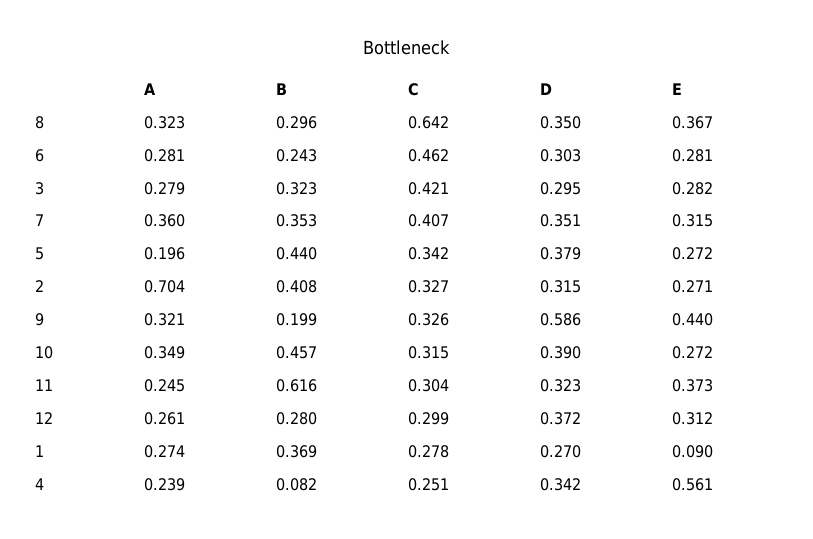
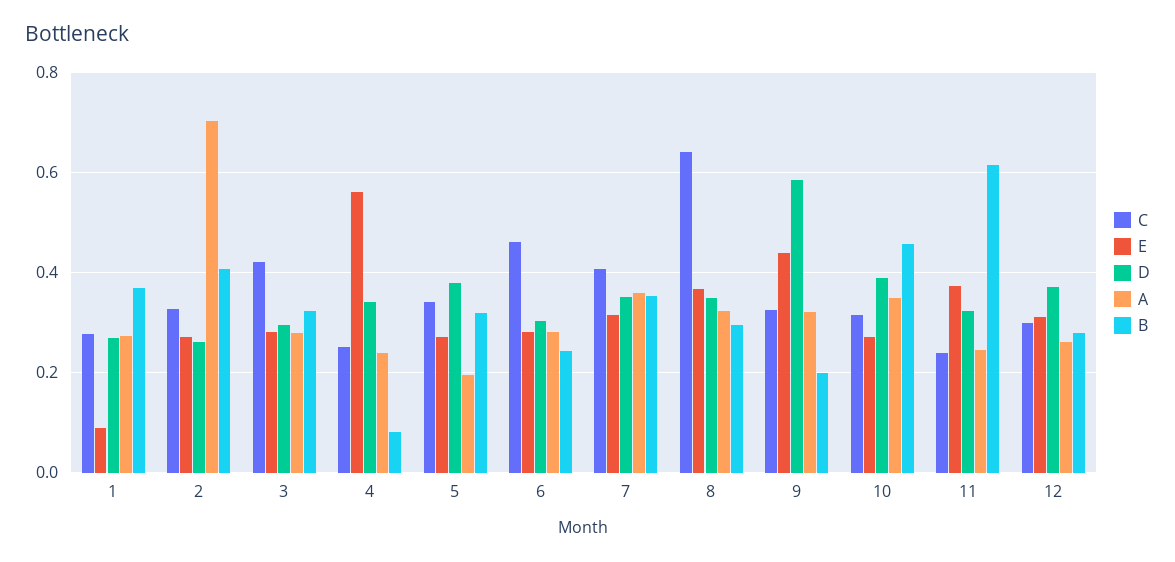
B, 5: 0.44 -> 0.32
D, 2: 0.315 -> 0.26
C, 11: 0.304 -> 0.24

